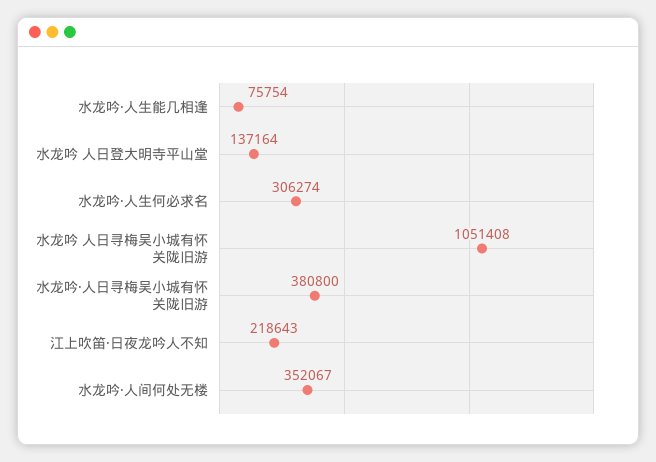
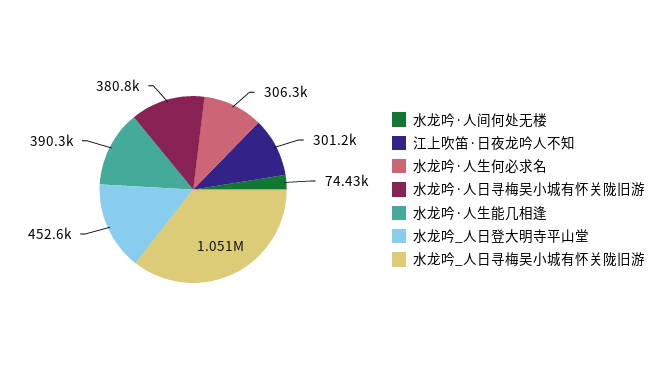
水龙吟·人生能几相逢: 75754 -> 390300
水龙吟 人日登大明寺平山堂: 137164 -> 452600
江上吹笛·日夜龙吟人不知: 218643 -> 301200
水龙吟·人间何处无楼: 352067 -> 74430

